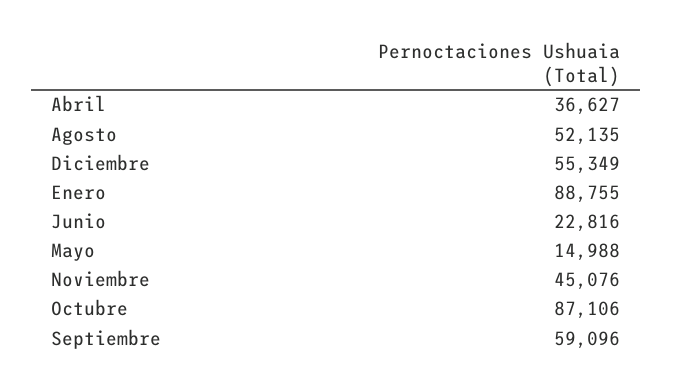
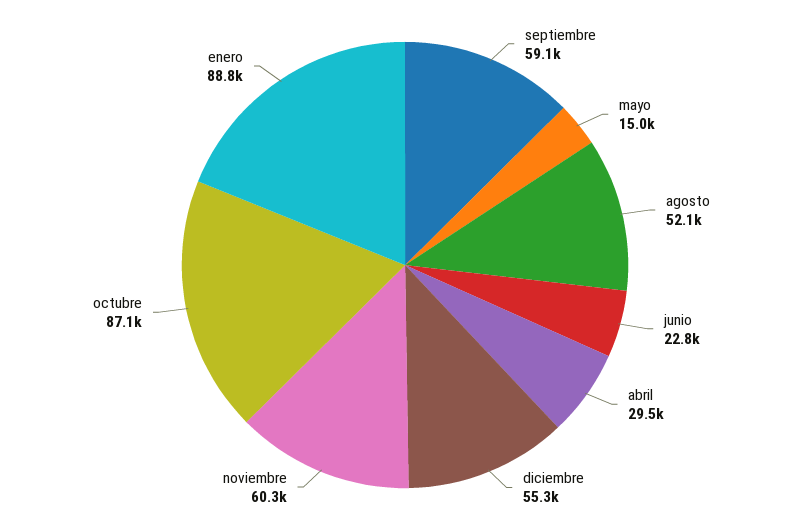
Abril: 36627 -> 29500
Noviembre: 45076 -> 60300

